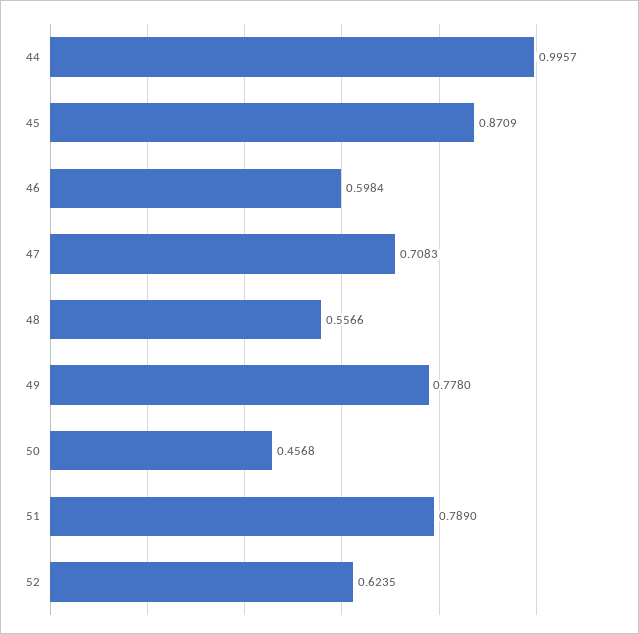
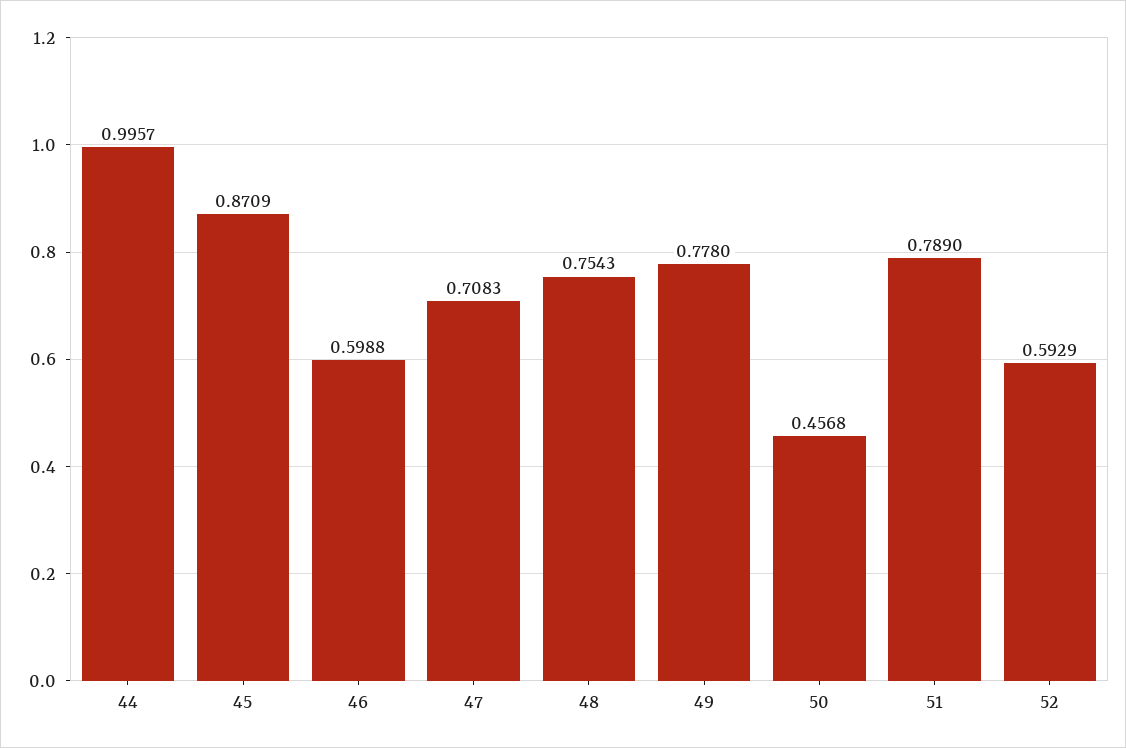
46: 0.5984 -> 0.5988
48: 0.5566 -> 0.7543
52: 0.6235 -> 0.5929

